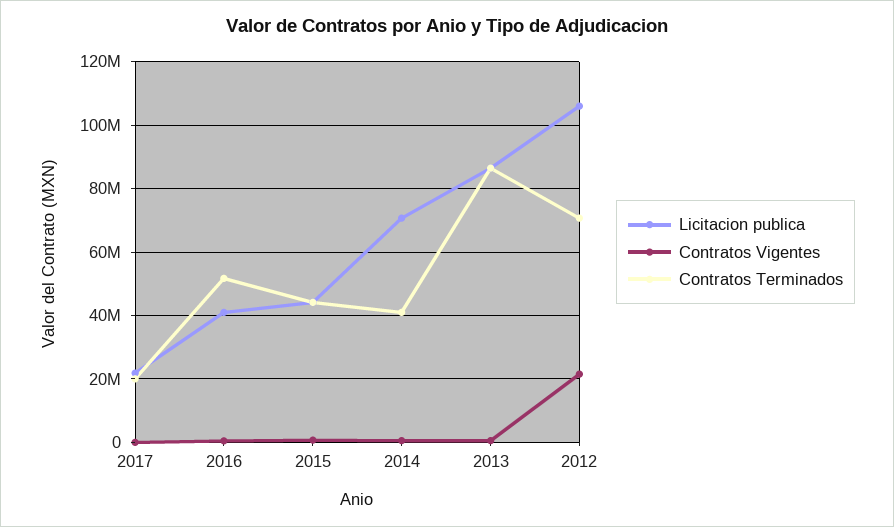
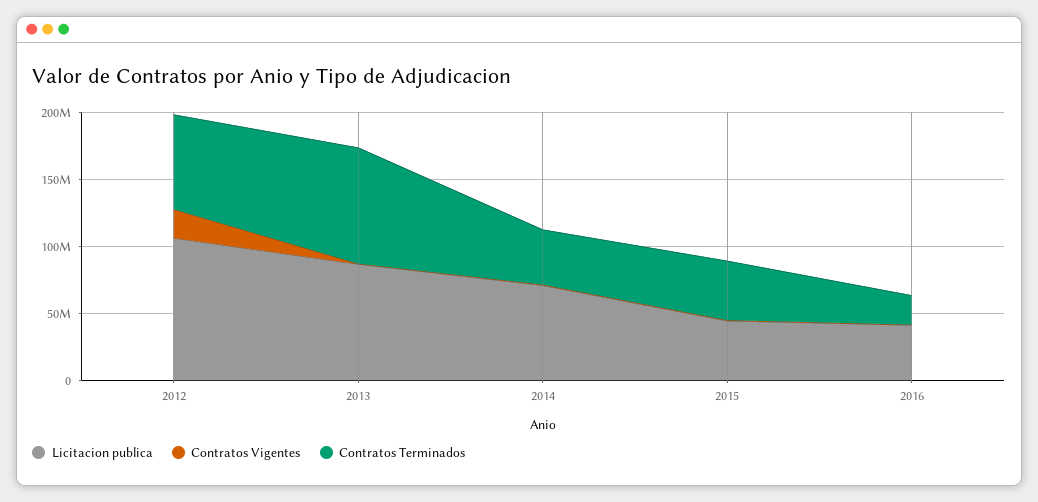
Licitacion publica, 2017: 22000000 -> none
Contratos Vigentes, 2017: 0 -> none
Contratos Terminados, 2017: 20000000 -> none
Contratos Terminados, 2016: 52000000 -> 20000000

